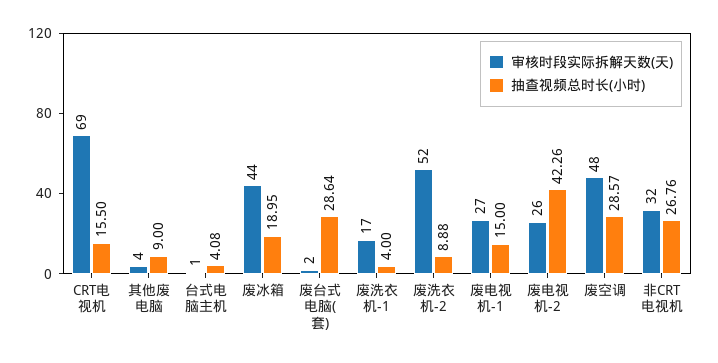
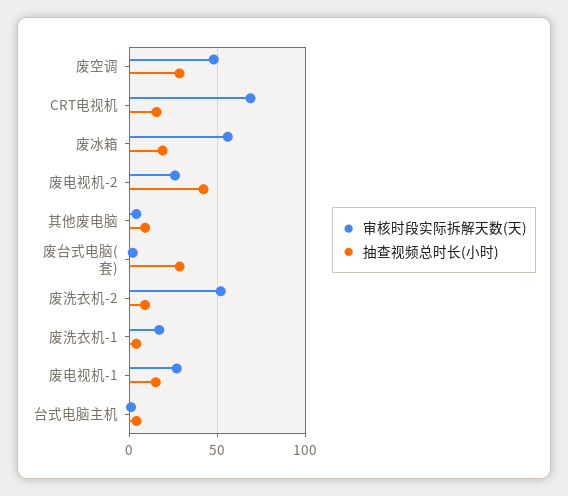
审核时段实际拆解天数(天), 废冰箱: 44 -> 55
审核时段实际拆解天数(天), 非CRT电视机: 32 -> none
抽查视频总时长(小时), 非CRT电视机: 26.76 -> none

